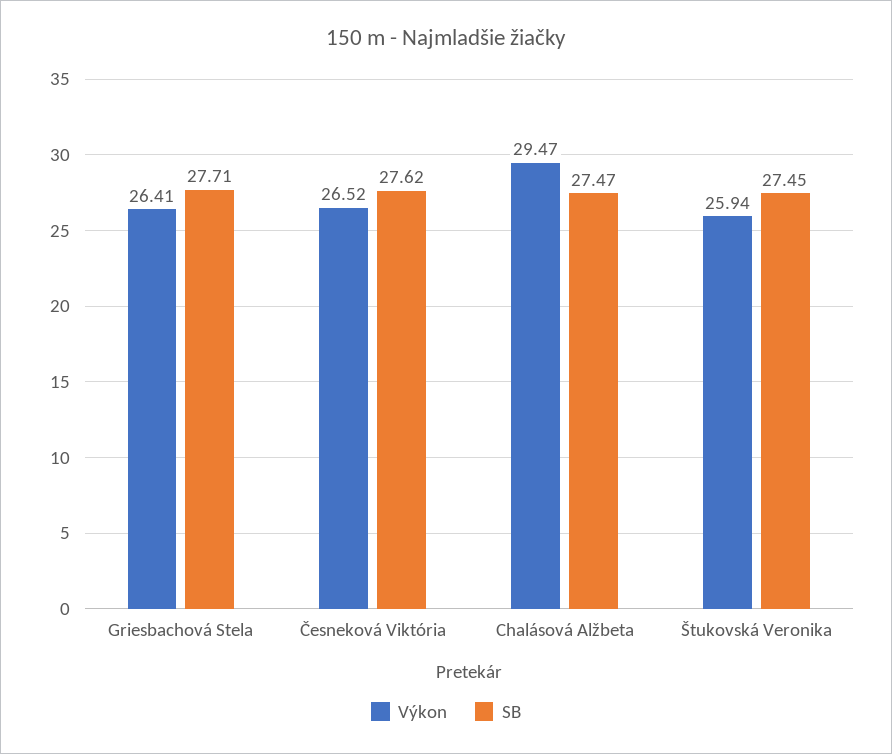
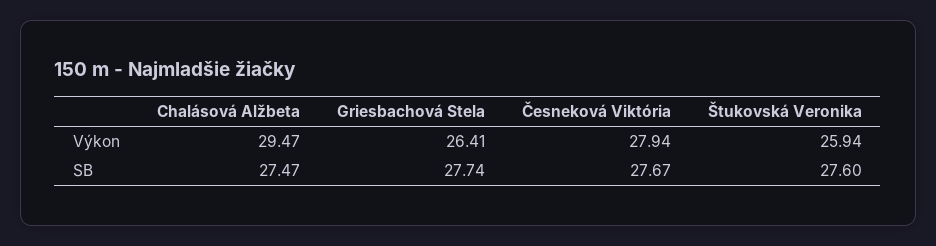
SB, Griesbachová Stela: 27.71 -> 27.74
Výkon, Česneková Viktória: 26.52 -> 27.94
SB, Česneková Viktória: 27.62 -> 27.67
SB, Štukovská Veronika: 27.45 -> 27.6

